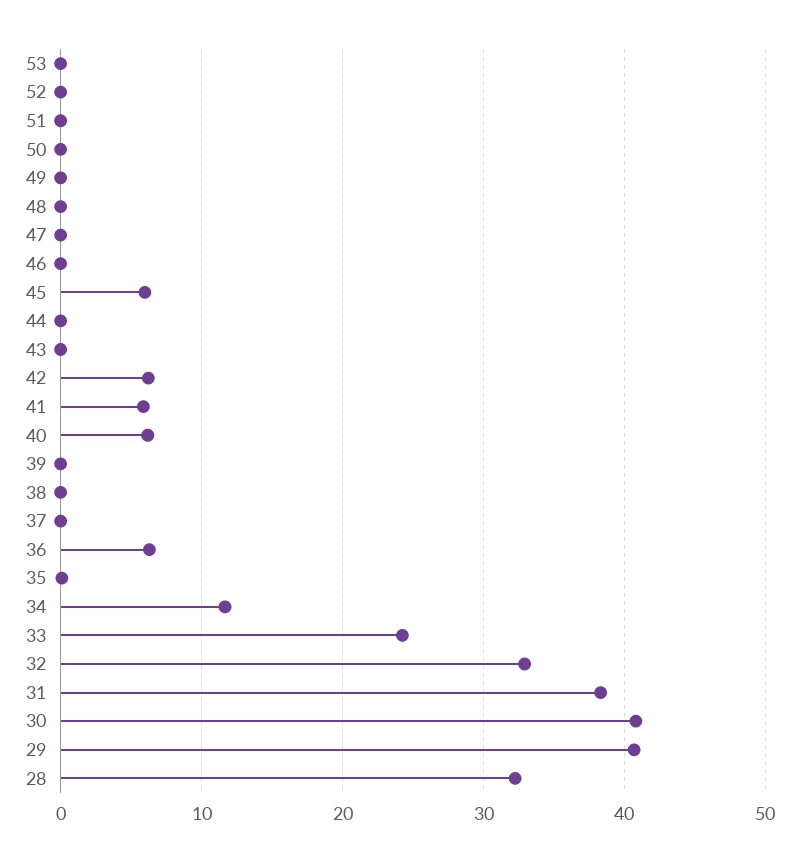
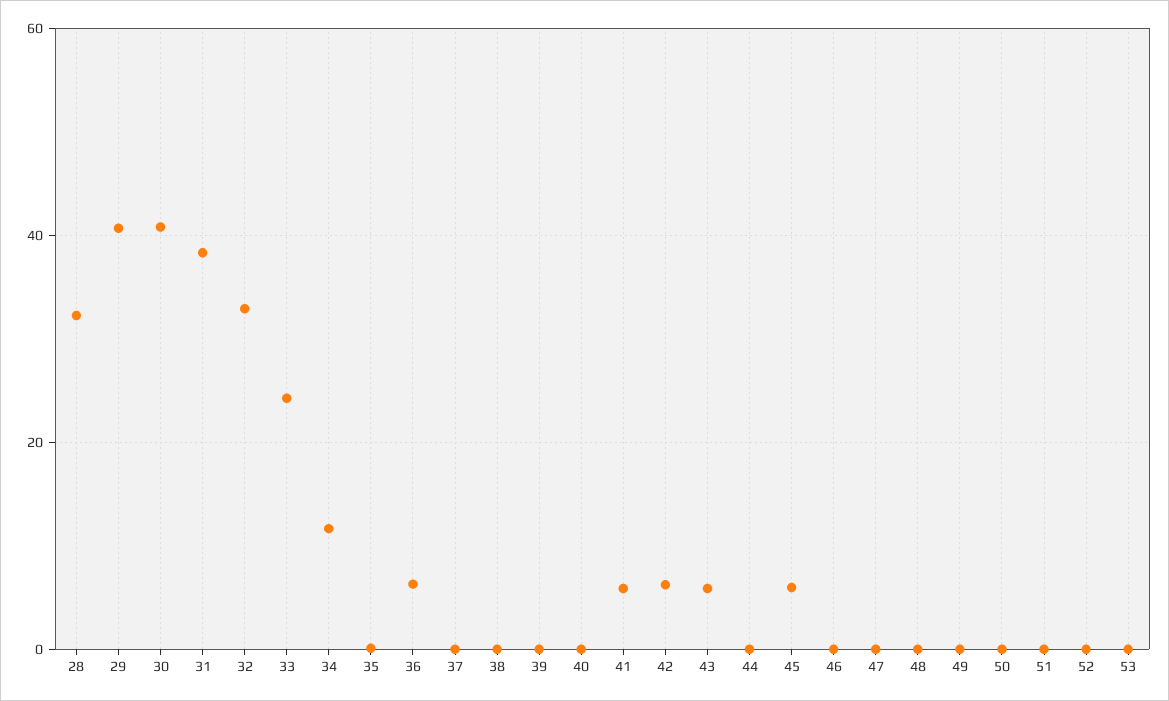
43: 0 -> 6
40: 6 -> 0

